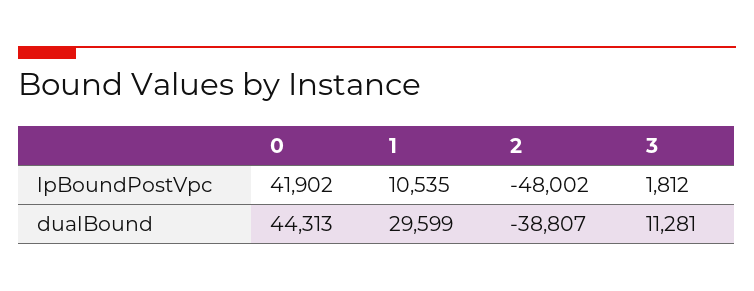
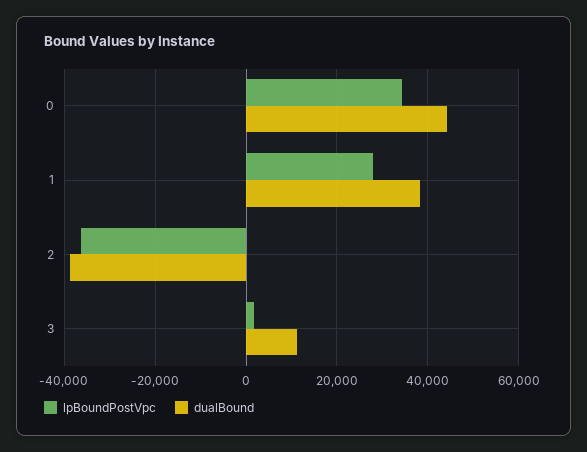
lpBoundPostVpc, 0: 41902 -> 34000
lpBoundPostVpc, 1: 10535 -> 28000
lpBoundPostVpc, 2: -48002 -> -36000
dualBound, 1: 29599 -> 38000

